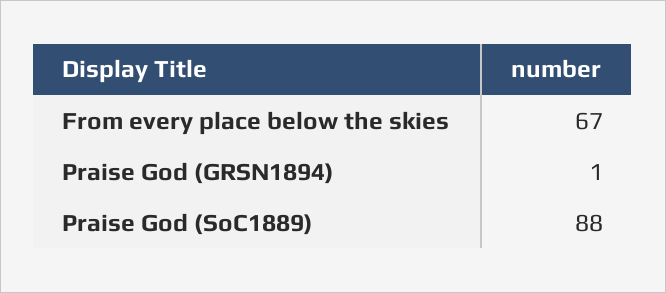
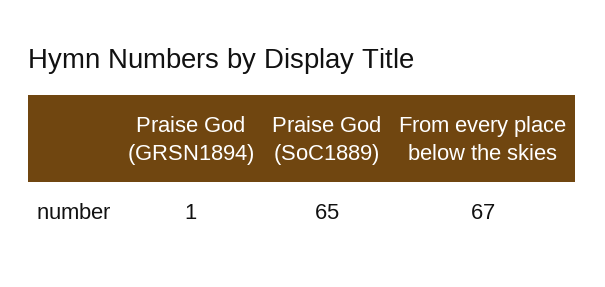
Praise God (SoC1889): 88 -> 65

